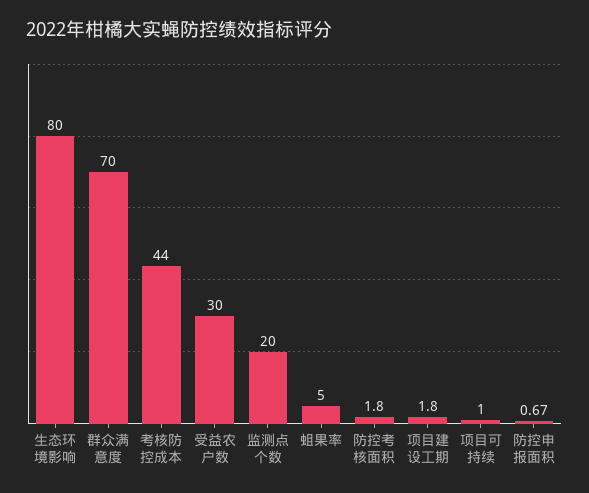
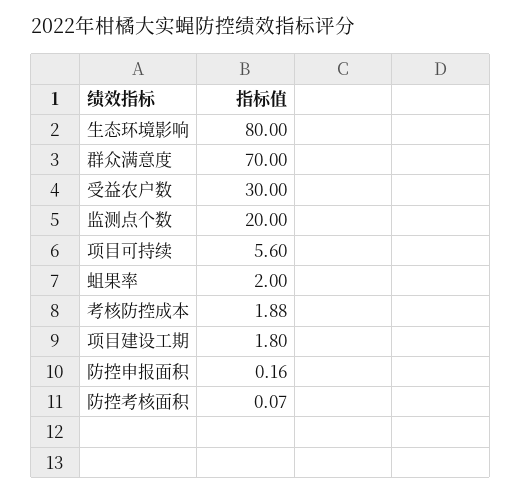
考核防控成本: 44 -> 1.88
蛆果率: 5 -> 2
防控考核面积: 1.8 -> 0.07
项目可持续: 1 -> 5.6
防控申报面积: 0.67 -> 0.16

